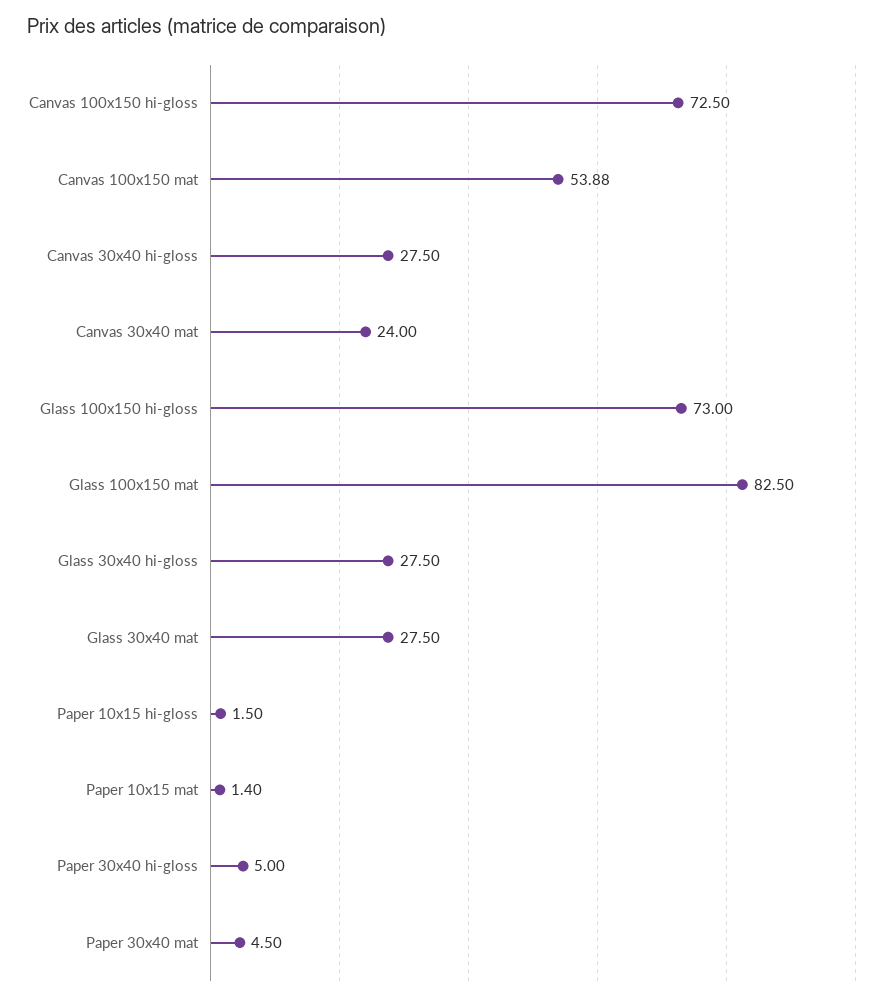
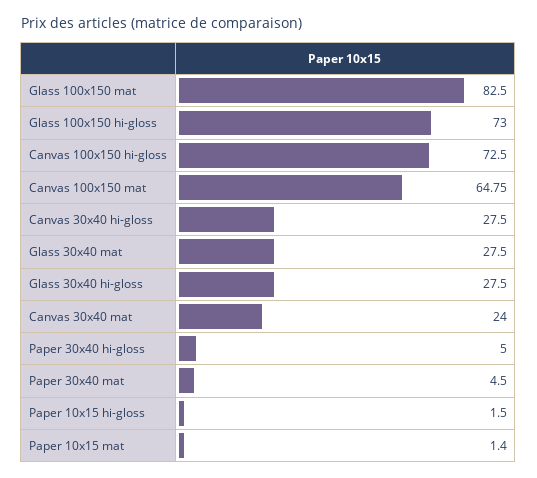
Canvas 100x150 mat: 53.88 -> 64.75

